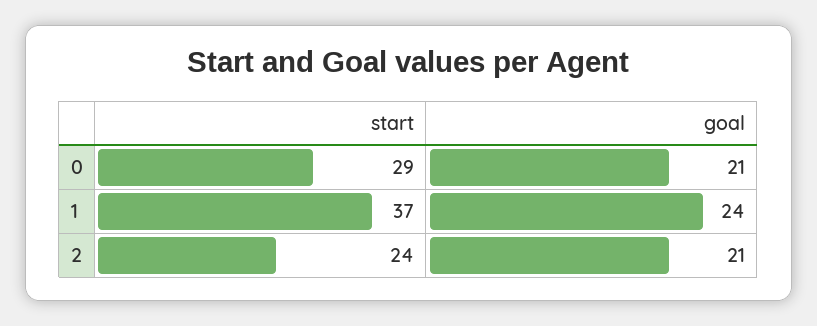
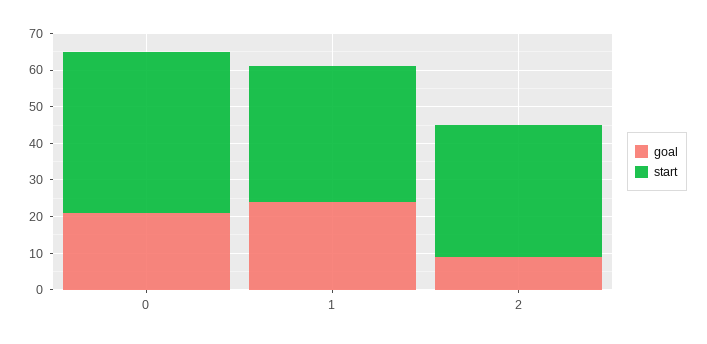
start, 0: 29 -> 45
start, 2: 24 -> 35
goal, 2: 21 -> 10

